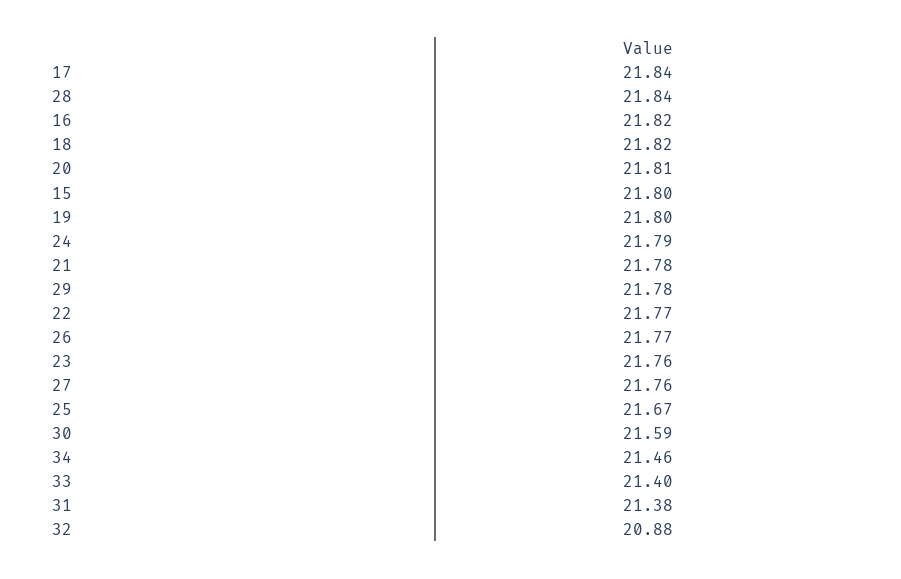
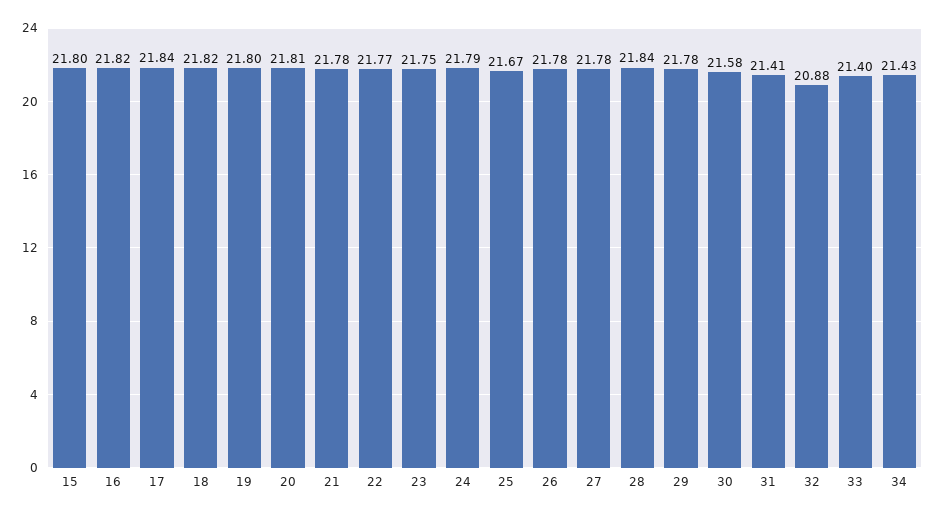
26: 21.77 -> 21.78
23: 21.76 -> 21.75
27: 21.76 -> 21.78
30: 21.59 -> 21.58
34: 21.46 -> 21.43
31: 21.38 -> 21.41

